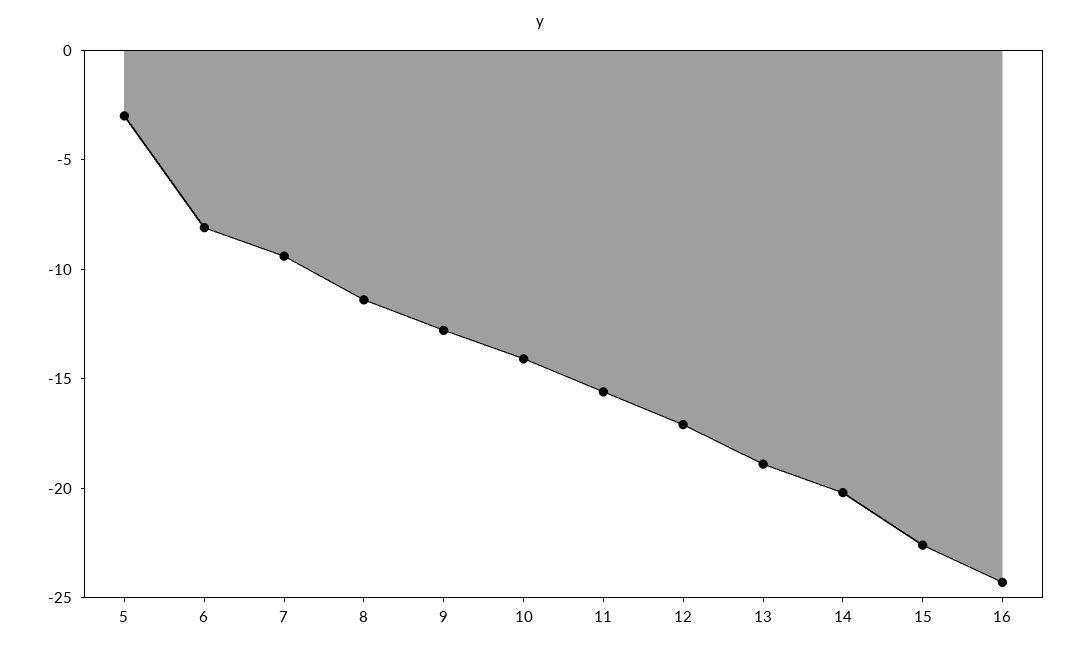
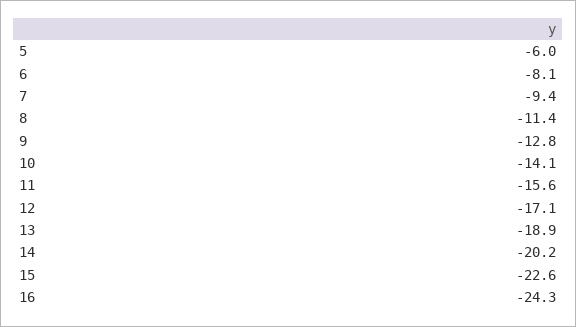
5: -3 -> -6

